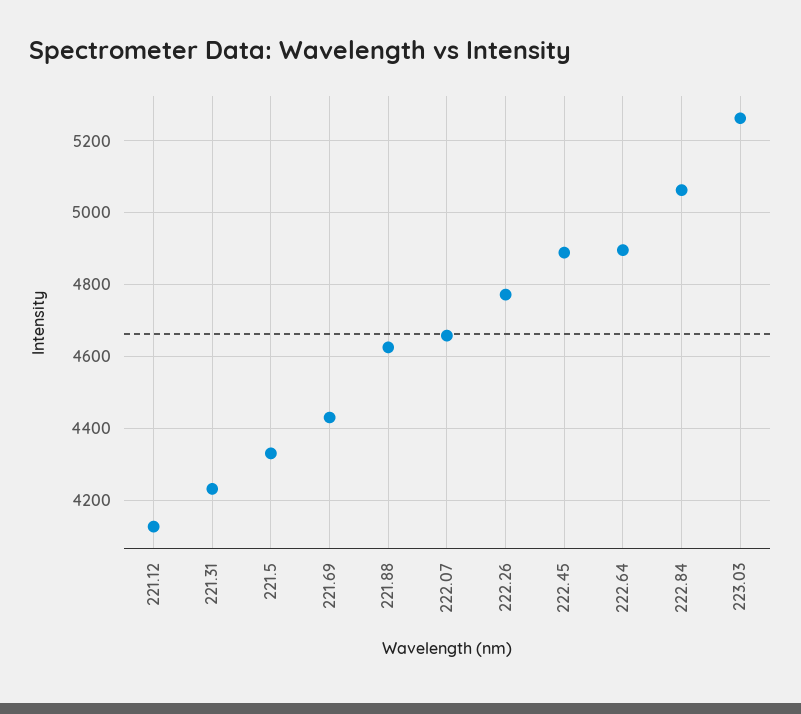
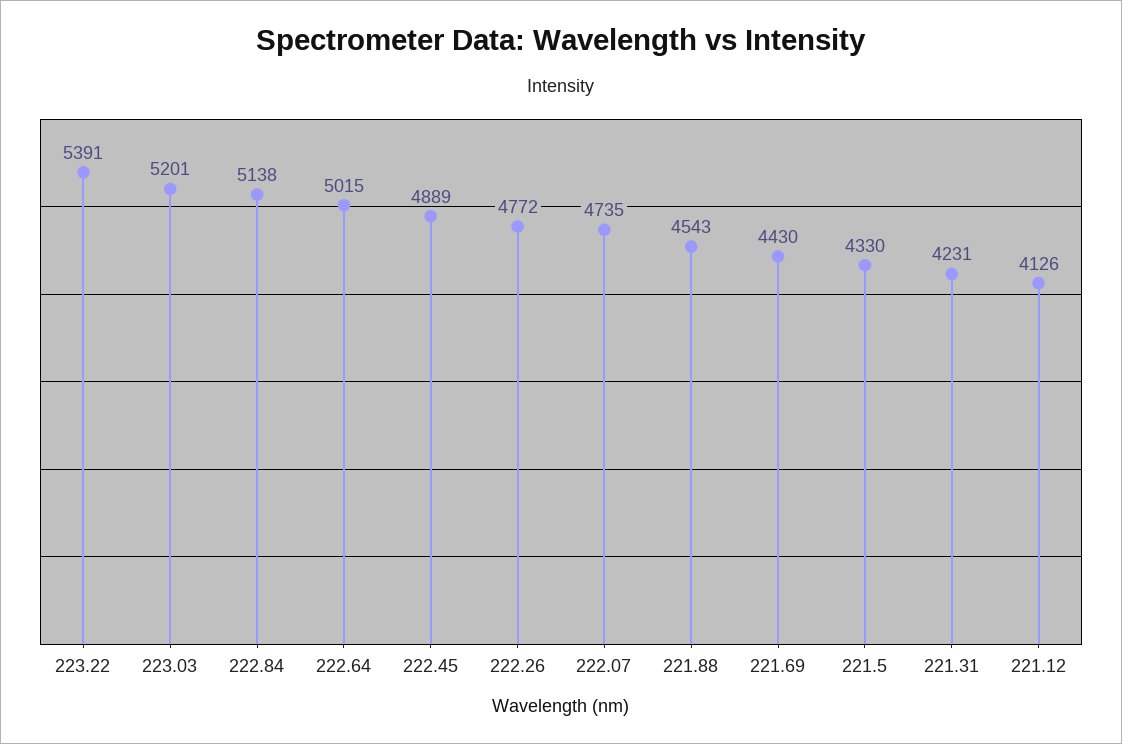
221.88: 4620 -> 4543
222.07: 4660 -> 4735
222.64: 4900 -> 5015
222.84: 5060 -> 5138
223.03: 5260 -> 5201
223.22: none -> 5391

